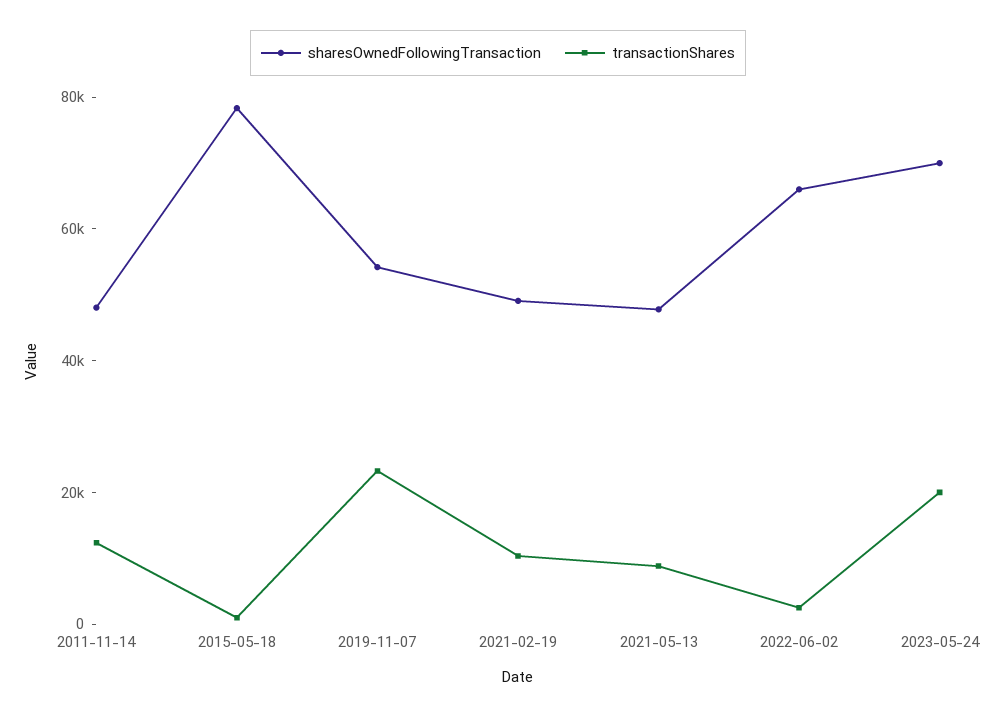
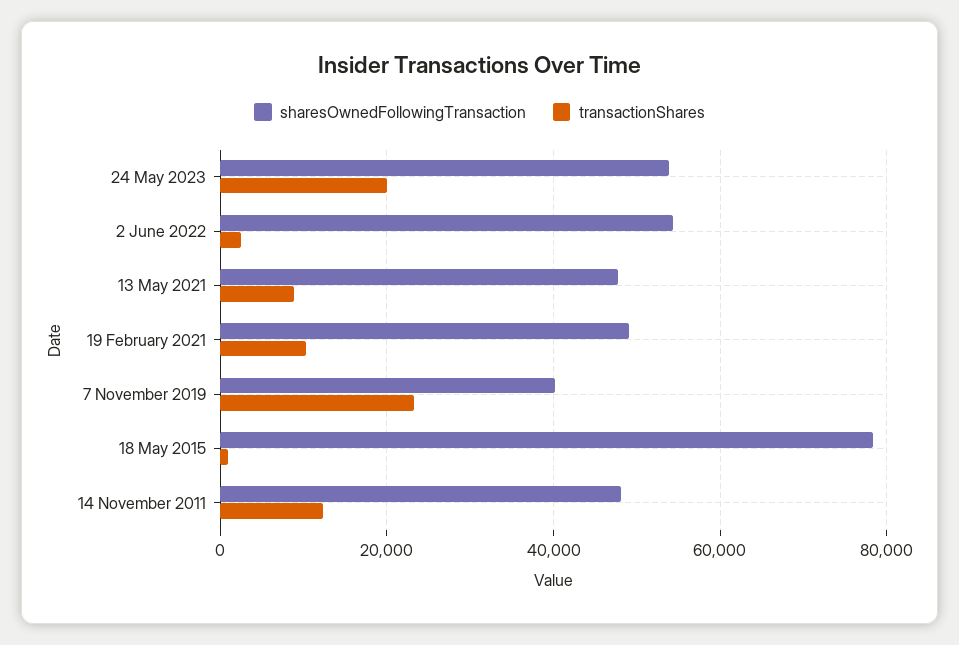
sharesOwnedFollowingTransaction, 2019-11-07: 55000 -> 40000
sharesOwnedFollowingTransaction, 2022-06-02: 65000 -> 54000
sharesOwnedFollowingTransaction, 2023-05-24: 70000 -> 54000

